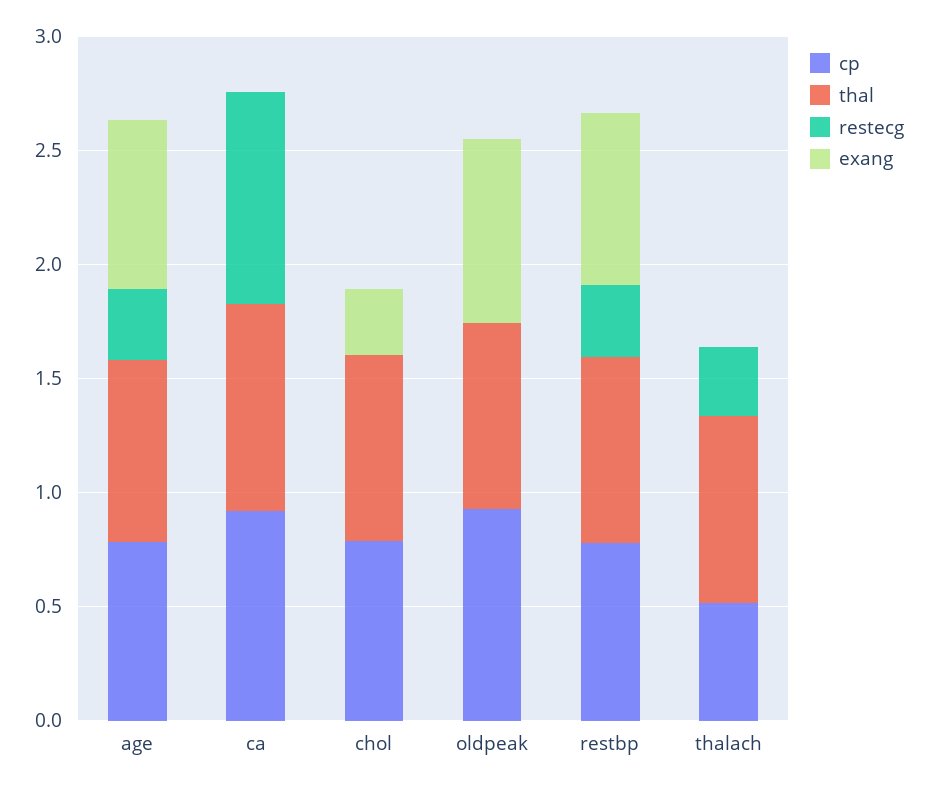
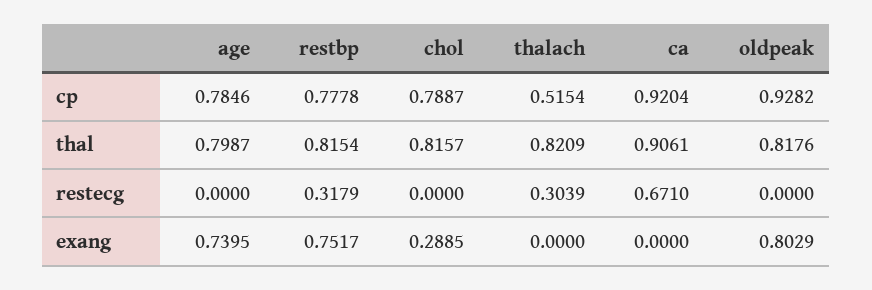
restecg, age: 0.3 -> 0
restecg, ca: 0.9 -> 0.671

